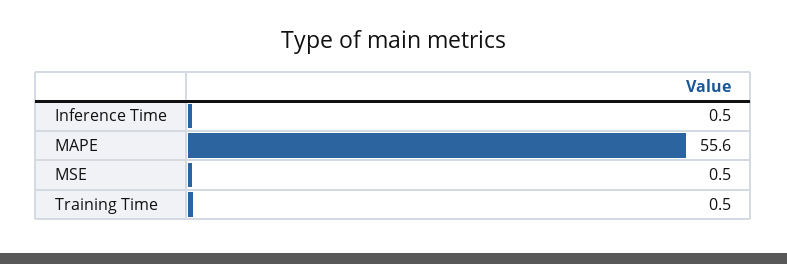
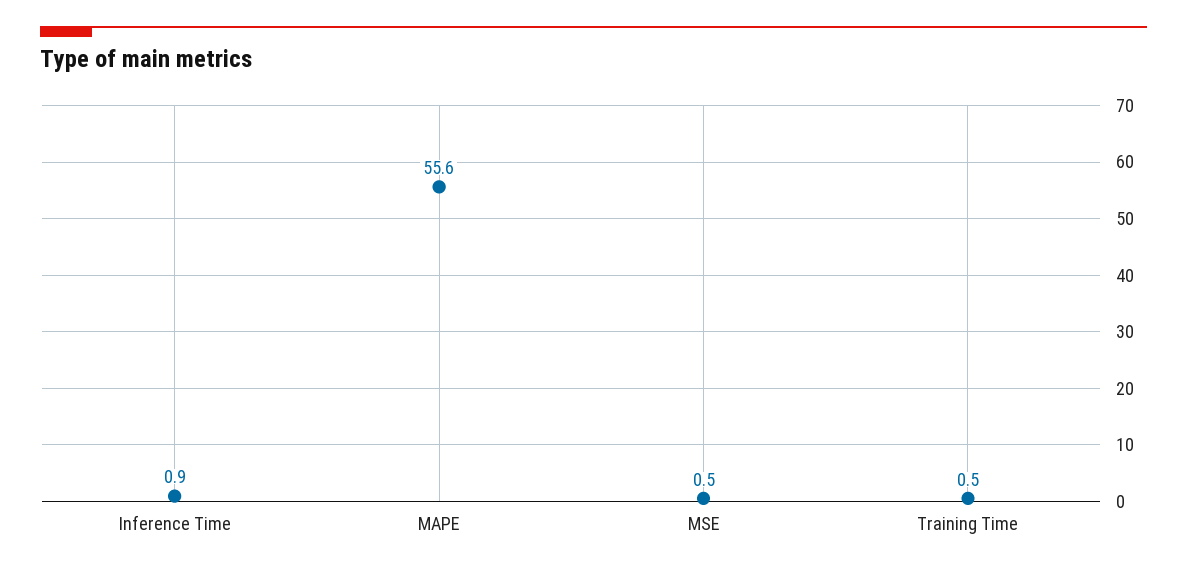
Inference Time: 0.5 -> 0.9

